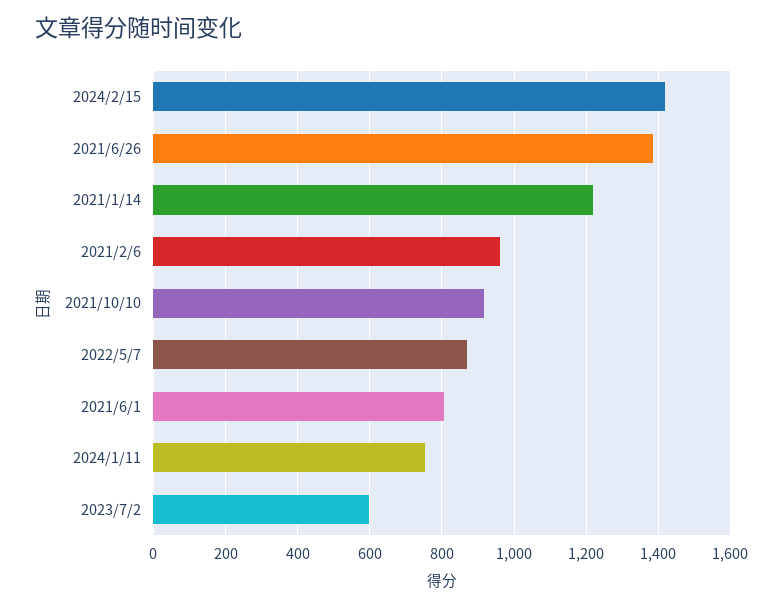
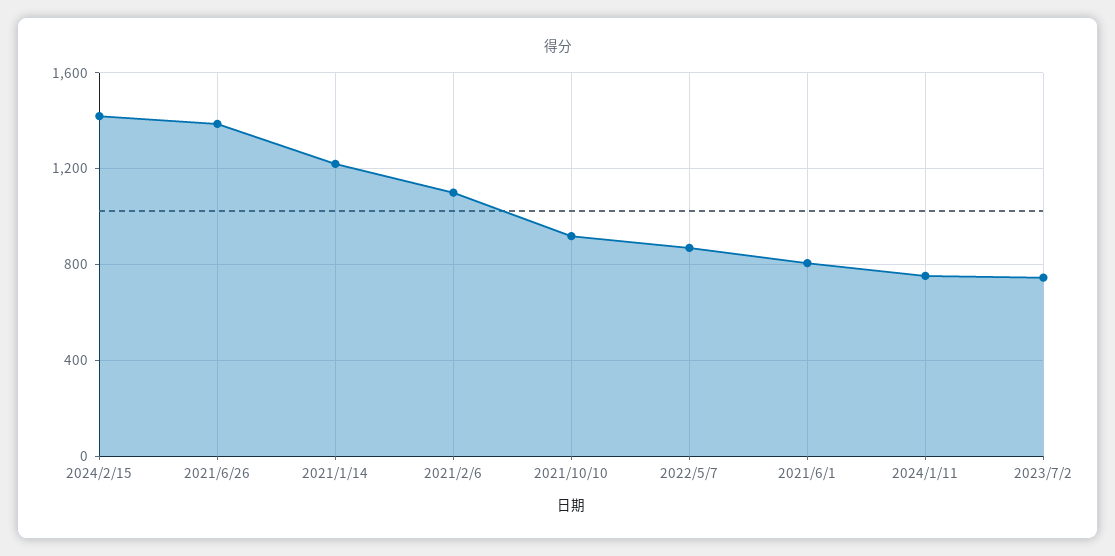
2021/2/6: 960 -> 1100
2023/7/2: 600 -> 750

